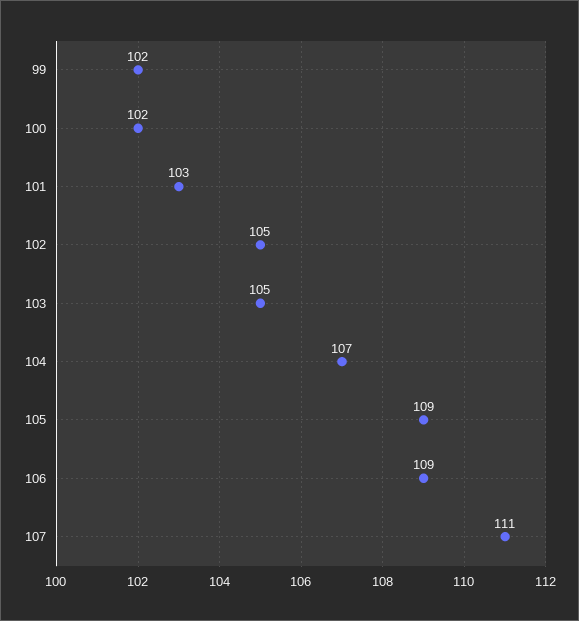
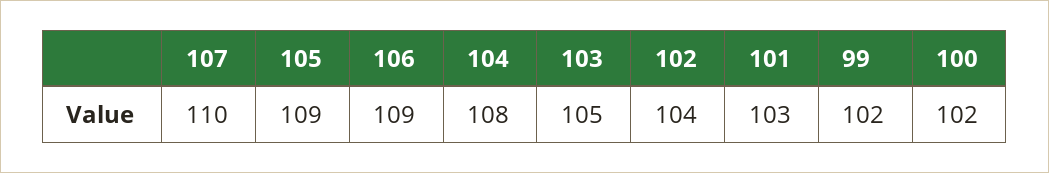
102: 105 -> 104
104: 107 -> 108
107: 111 -> 110

